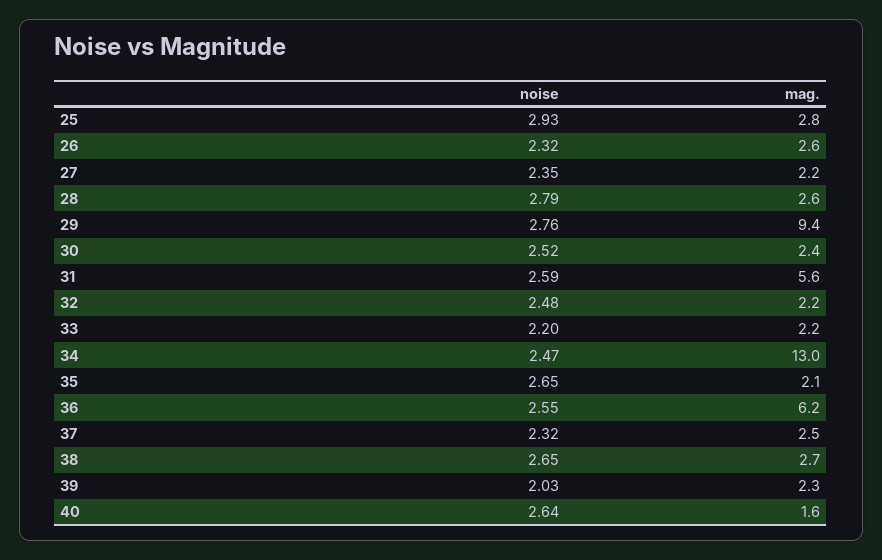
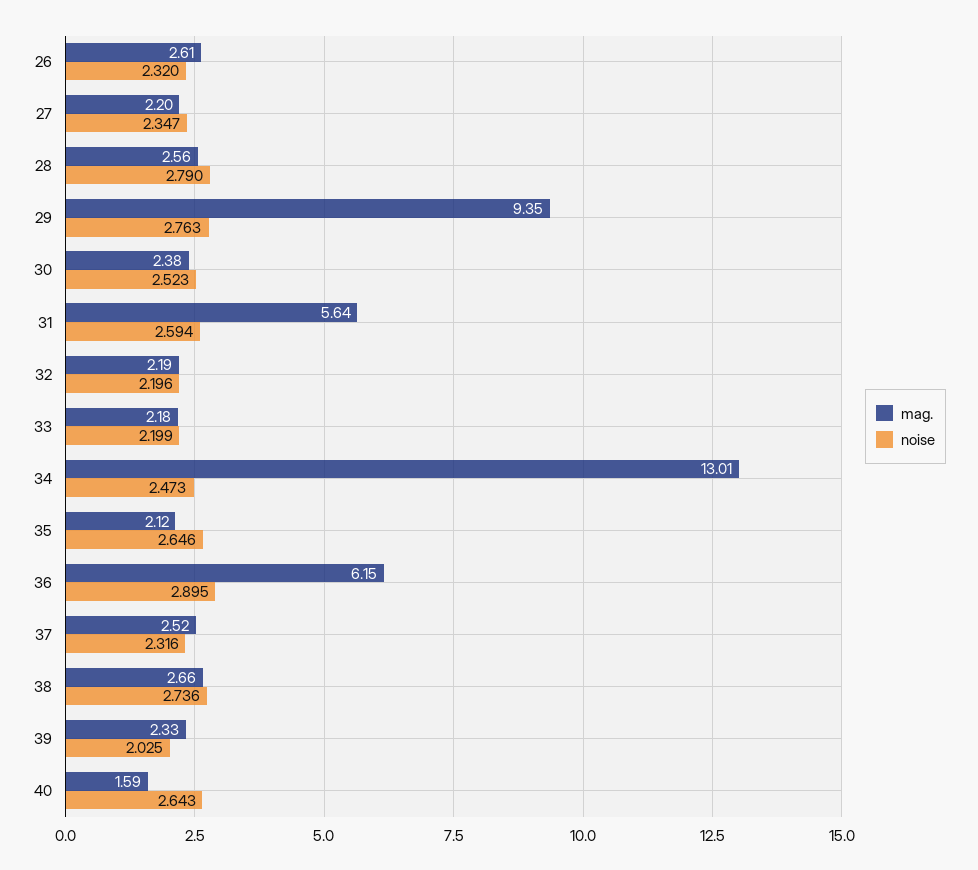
noise, 25: 2.93 -> none
mag., 25: 2.8 -> none
noise, 32: 2.48 -> 2.196
noise, 36: 2.55 -> 2.895
noise, 38: 2.65 -> 2.736

